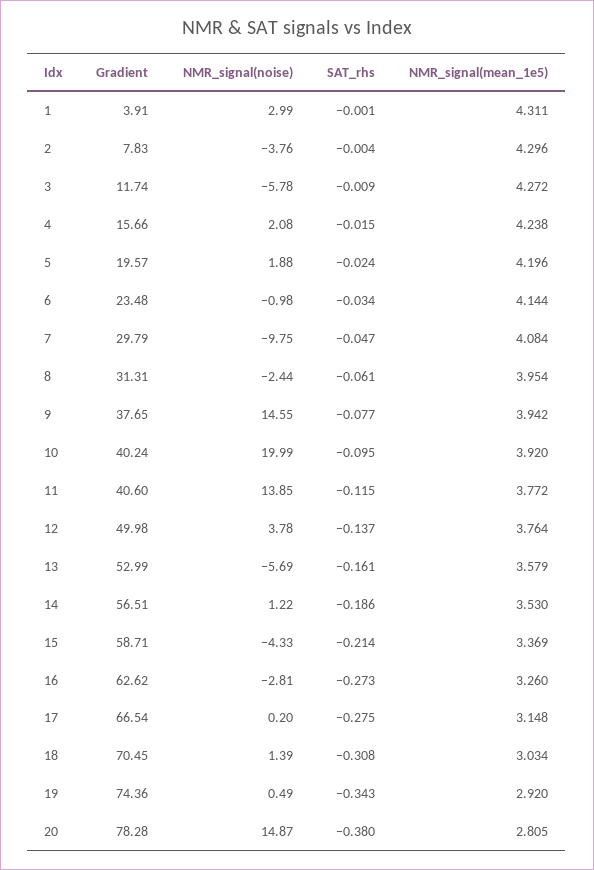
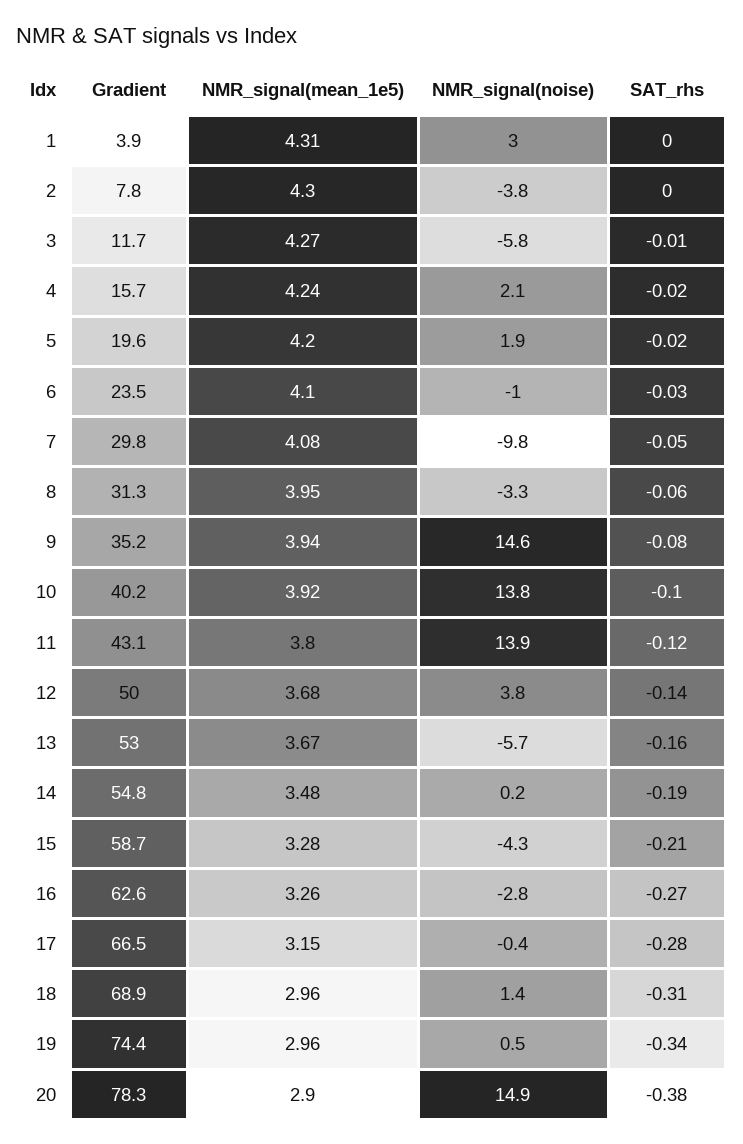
NMR_signal(mean_1e5), 6: 4.144 -> 4.1
NMR_signal(noise), 8: -2.44 -> -3.3
Gradient, 9: 37.65 -> 35.2
NMR_signal(noise), 10: 19.99 -> 13.8
Gradient, 11: 40.6 -> 43.1
NMR_signal(mean_1e5), 11: 3.772 -> 3.8
NMR_signal(mean_1e5), 12: 3.764 -> 3.68
NMR_signal(mean_1e5), 13: 3.579 -> 3.67
Gradient, 14: 56.51 -> 54.8
NMR_signal(noise), 14: 1.22 -> 0.2
NMR_signal(mean_1e5), 14: 3.53 -> 3.48
NMR_signal(mean_1e5), 15: 3.369 -> 3.28
NMR_signal(noise), 17: 0.2 -> -0.4
Gradient, 18: 70.45 -> 68.9
NMR_signal(mean_1e5), 18: 3.034 -> 2.96
NMR_signal(mean_1e5), 19: 2.92 -> 2.96
NMR_signal(mean_1e5), 20: 2.805 -> 2.9

